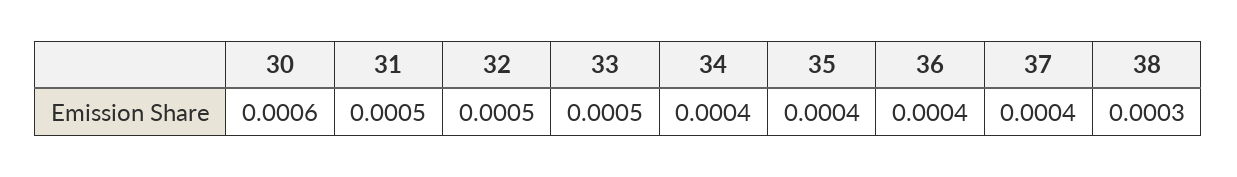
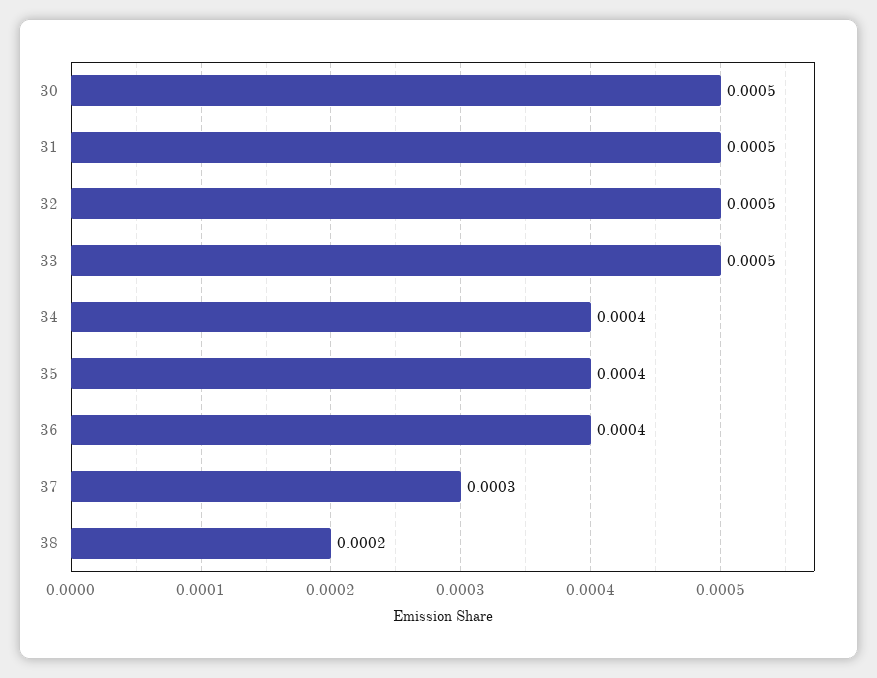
30: 0.0006 -> 0.0005
37: 0.0004 -> 0.0003
38: 0.0003 -> 0.0002

